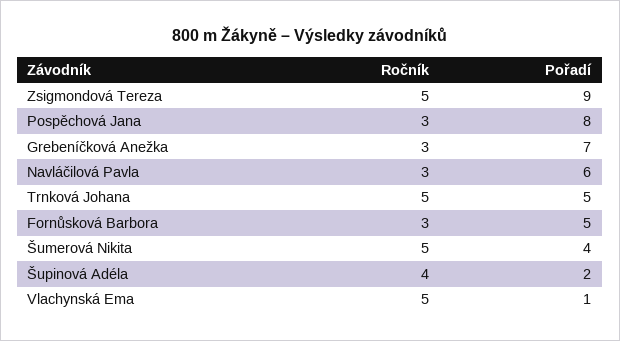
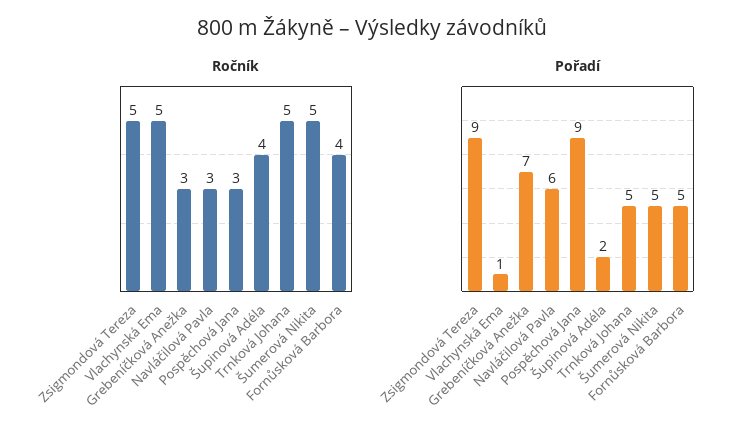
Pořadí, Pospěchová Jana: 8 -> 9
Ročník, Fornůsková Barbora: 3 -> 4
Pořadí, Šumerová Nikita: 4 -> 5

